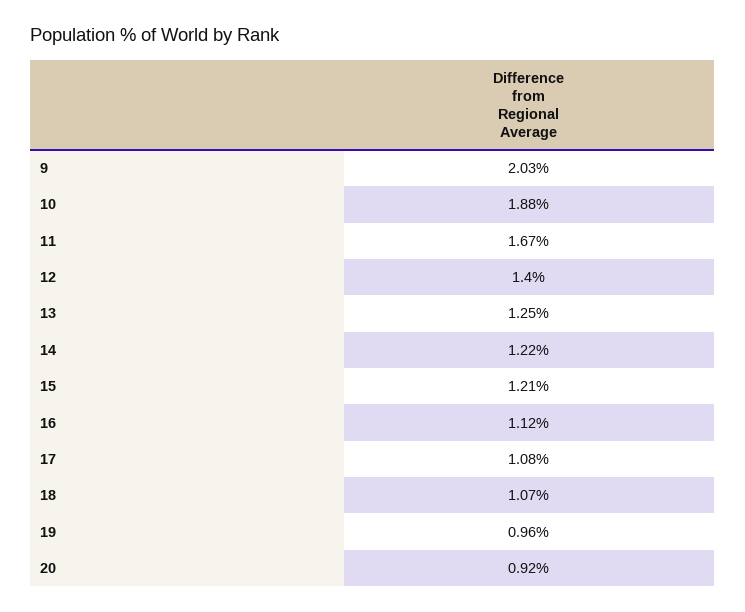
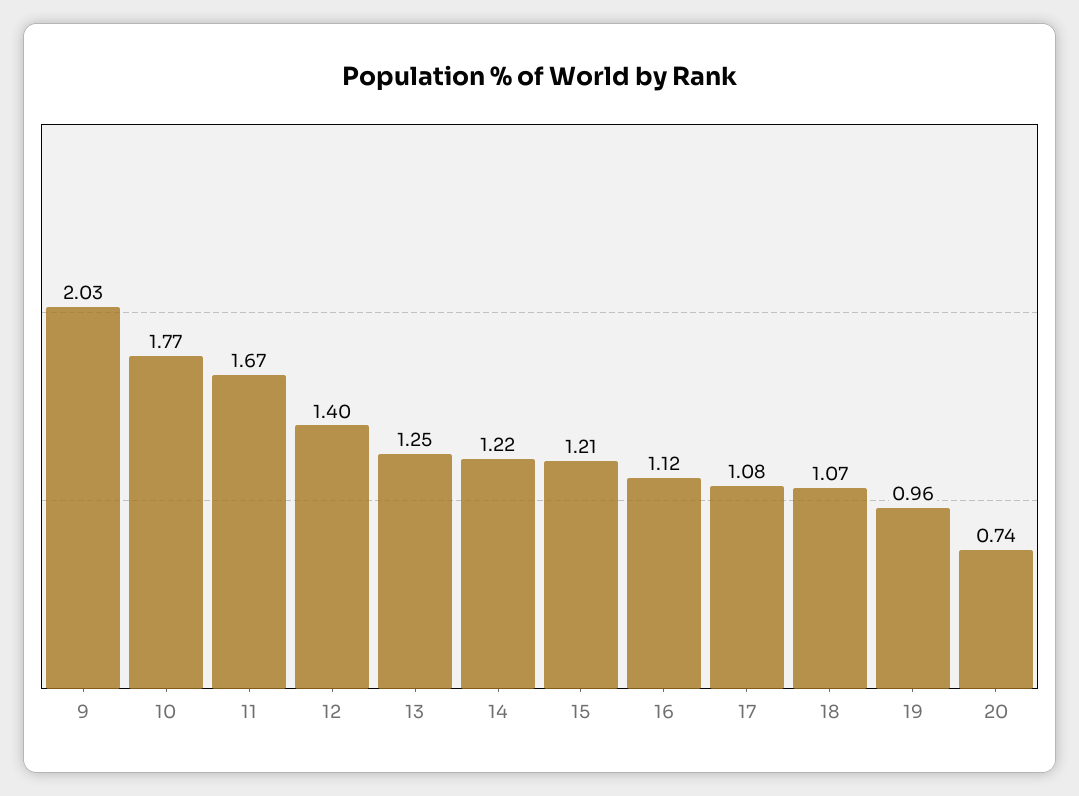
10: 1.88 -> 1.77
20: 0.92 -> 0.74

